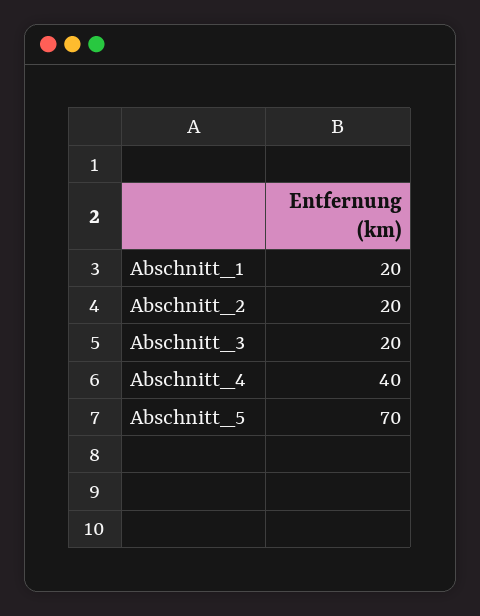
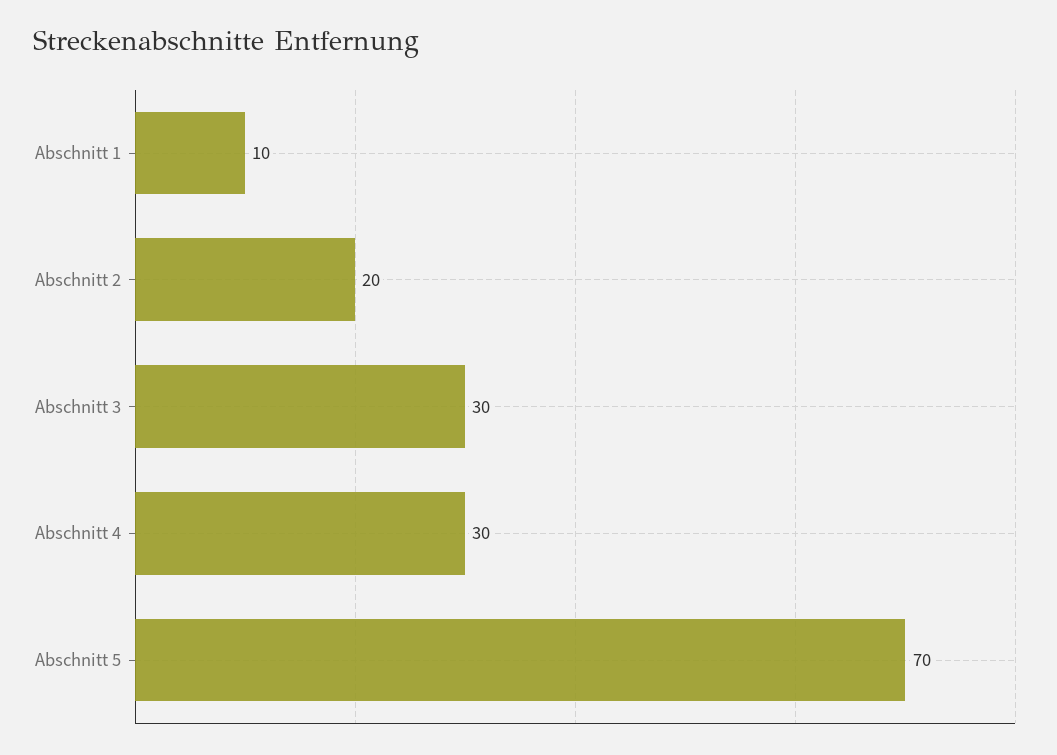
Abschnitt_1: 20 -> 10
Abschnitt_3: 20 -> 30
Abschnitt_4: 40 -> 30

